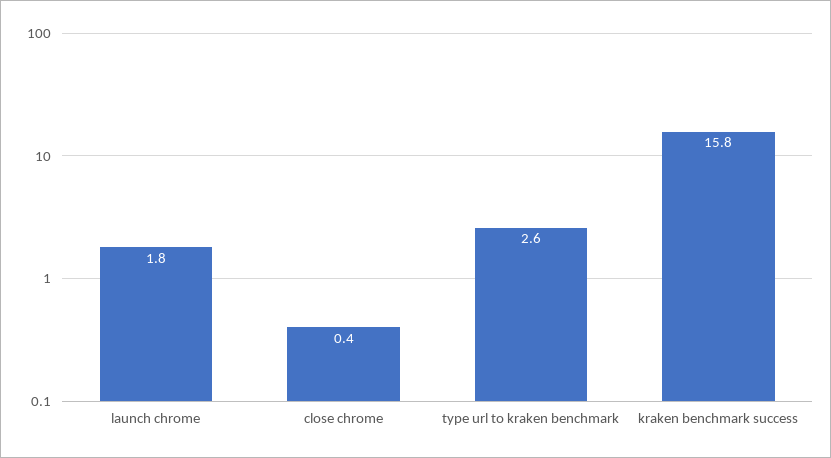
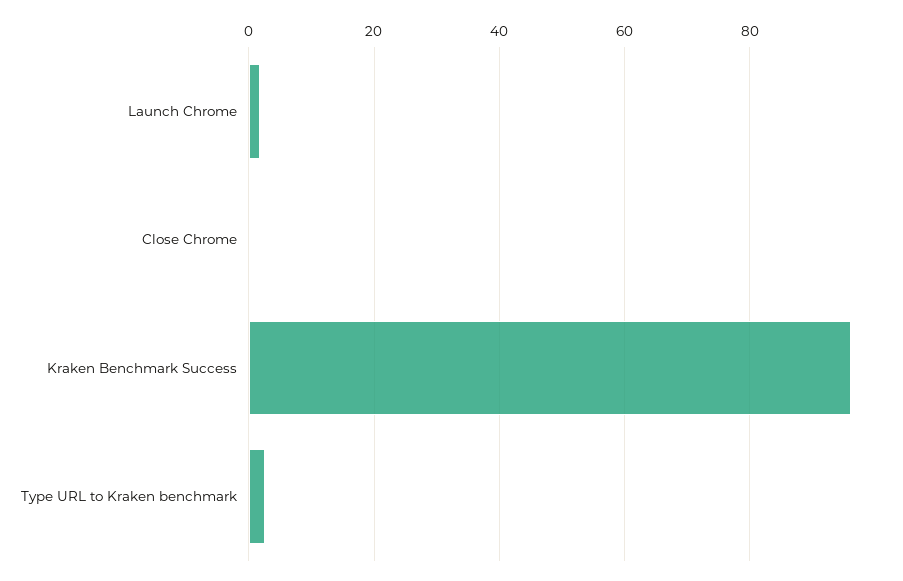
kraken benchmark success: 15.8 -> 96

